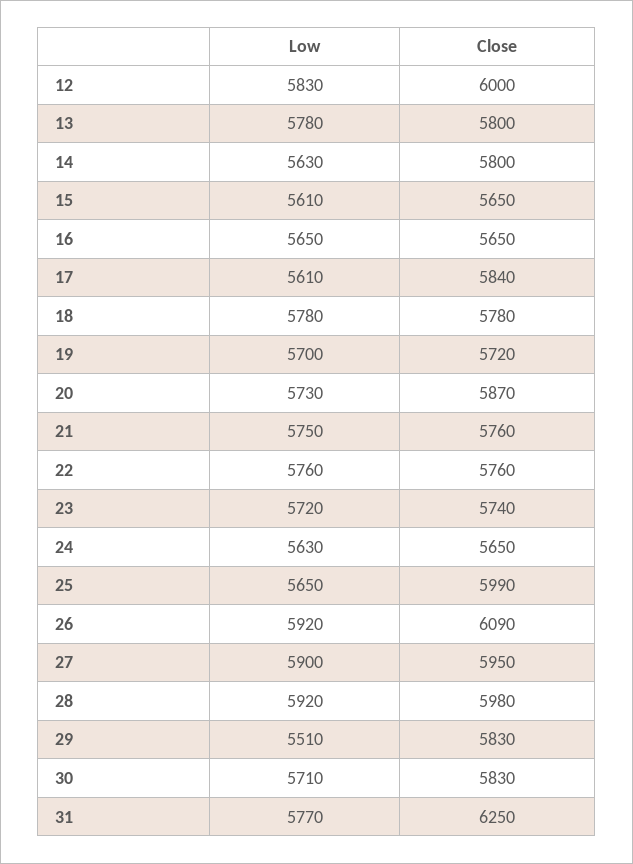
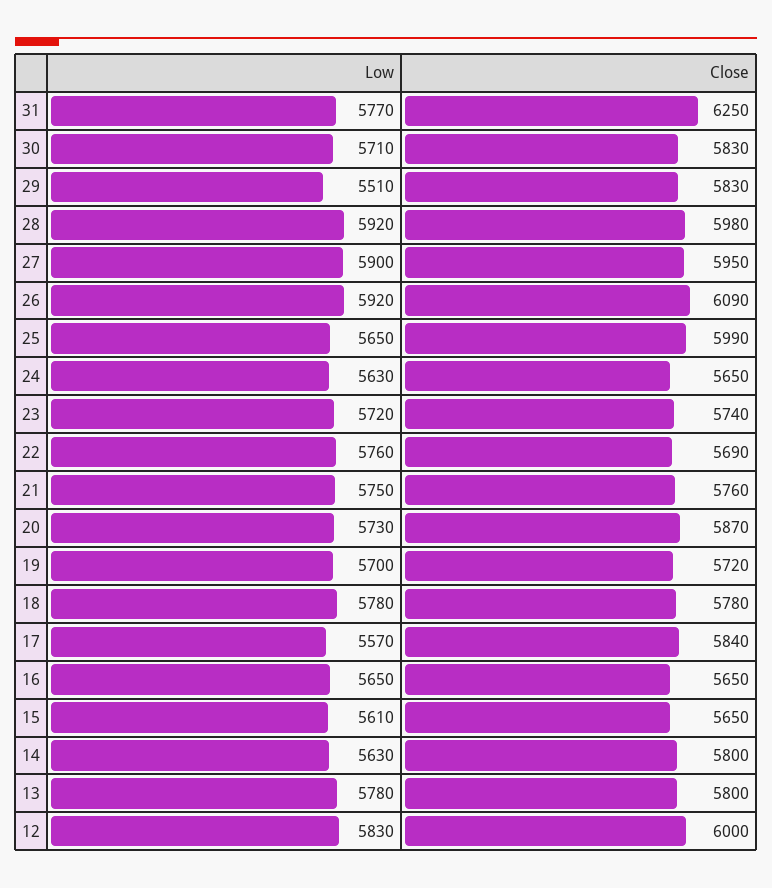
Low, 17: 5610 -> 5570
Close, 22: 5760 -> 5690

